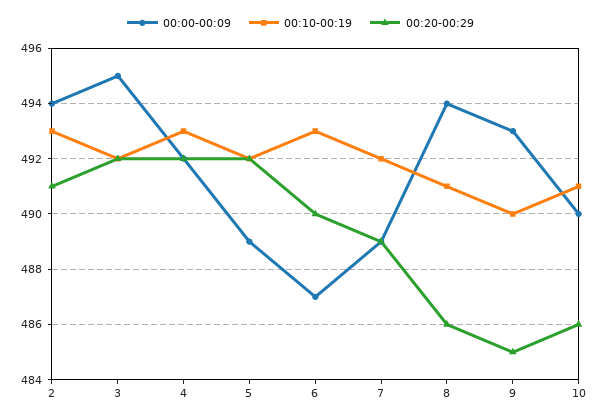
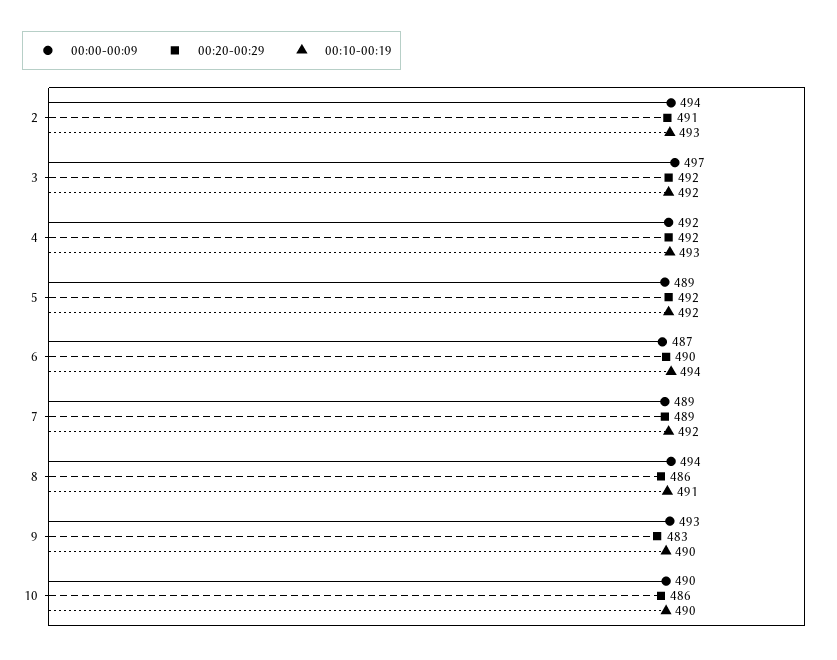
00:00-00:09, 3: 495 -> 497
00:10-00:19, 6: 493 -> 494
00:20-00:29, 9: 485 -> 483
00:10-00:19, 10: 491 -> 490

